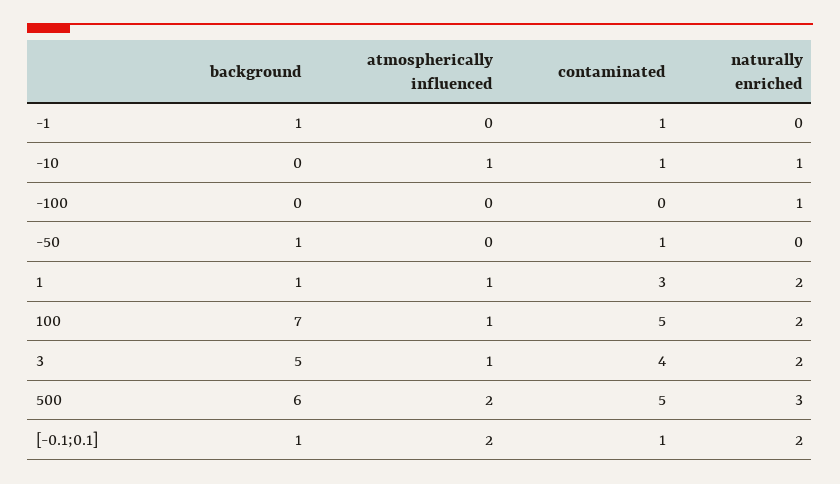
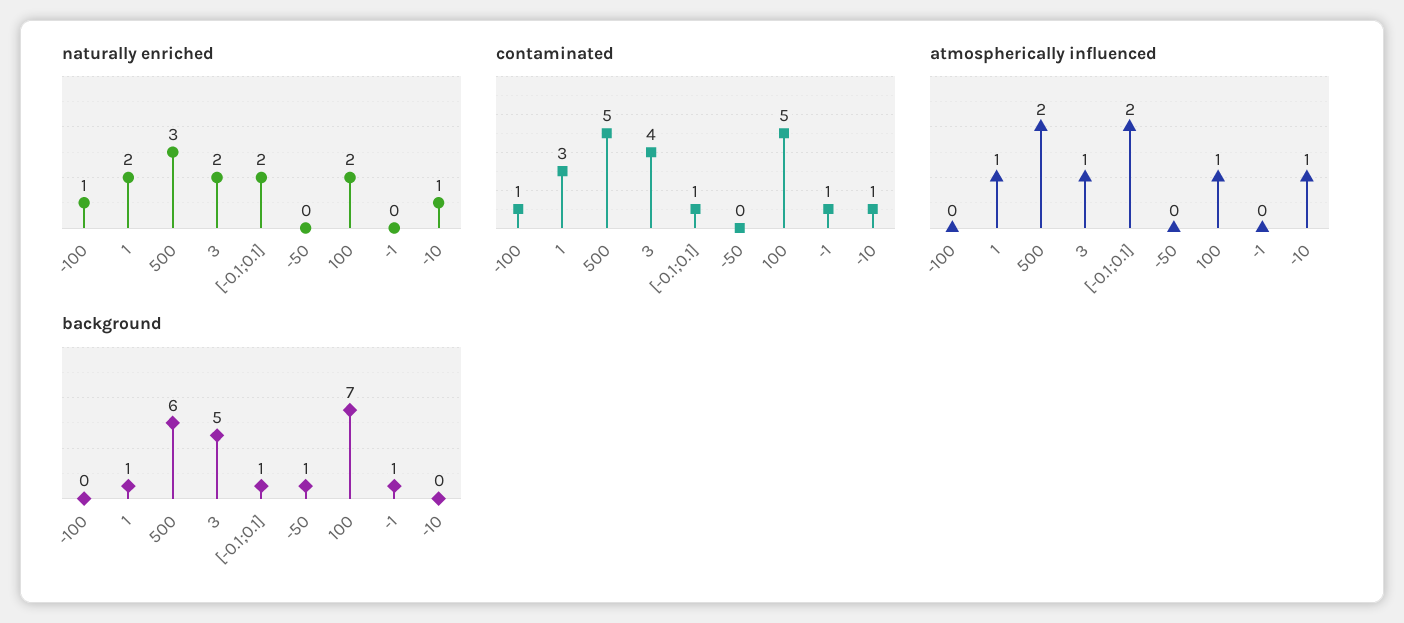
contaminated, -100: 0 -> 1
contaminated, -50: 1 -> 0

